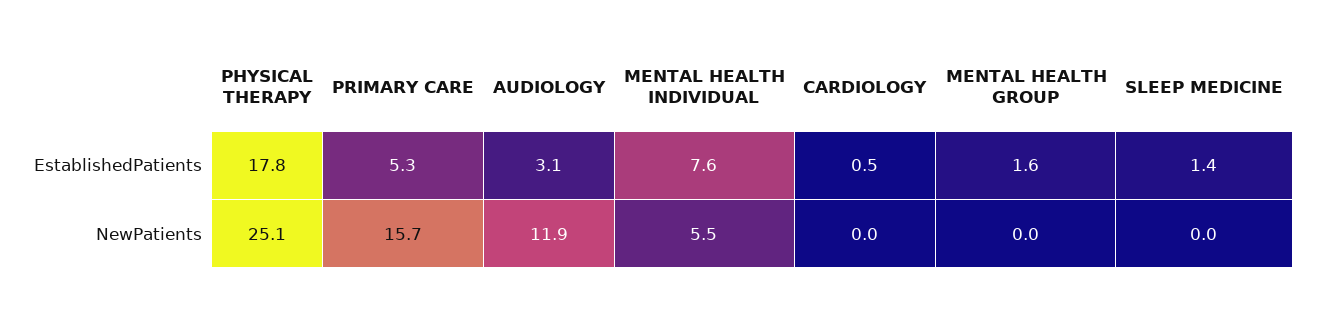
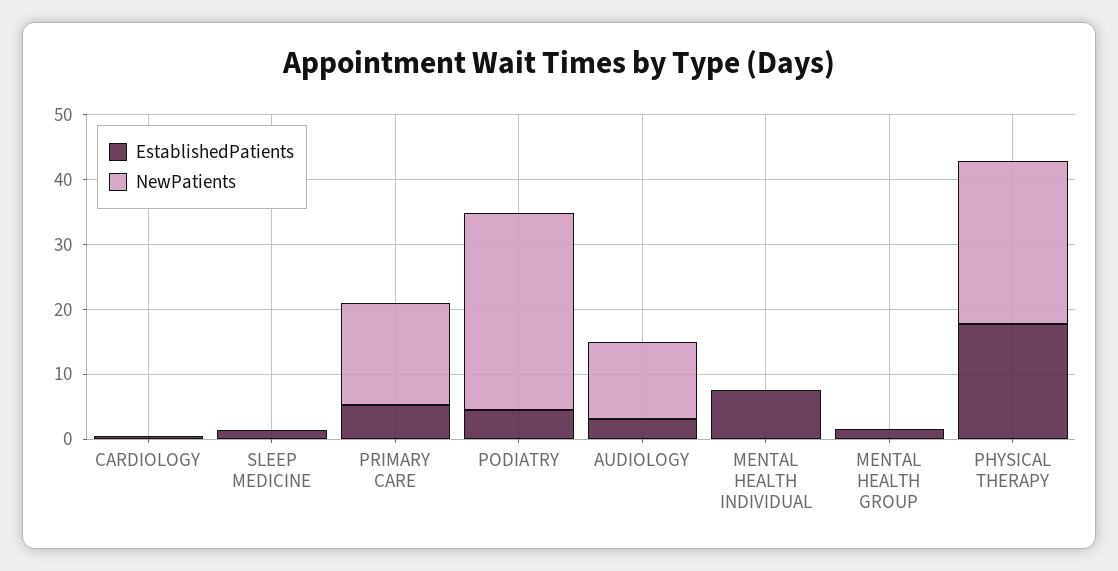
NewPatients, MENTAL HEALTH INDIVIDUAL: 5.5 -> 0
EstablishedPatients, PODIATRY: none -> 4
NewPatients, PODIATRY: none -> 30

